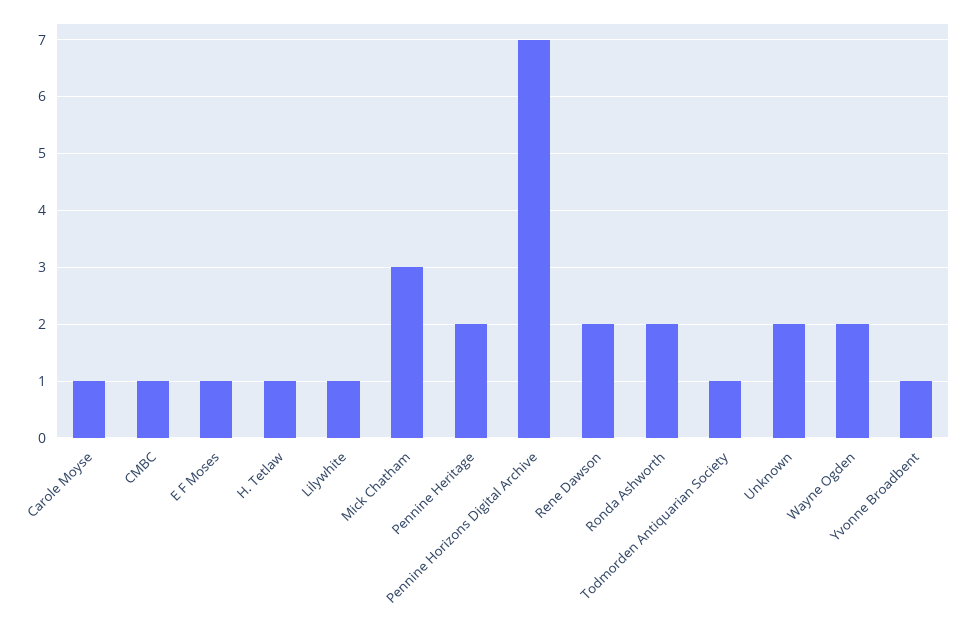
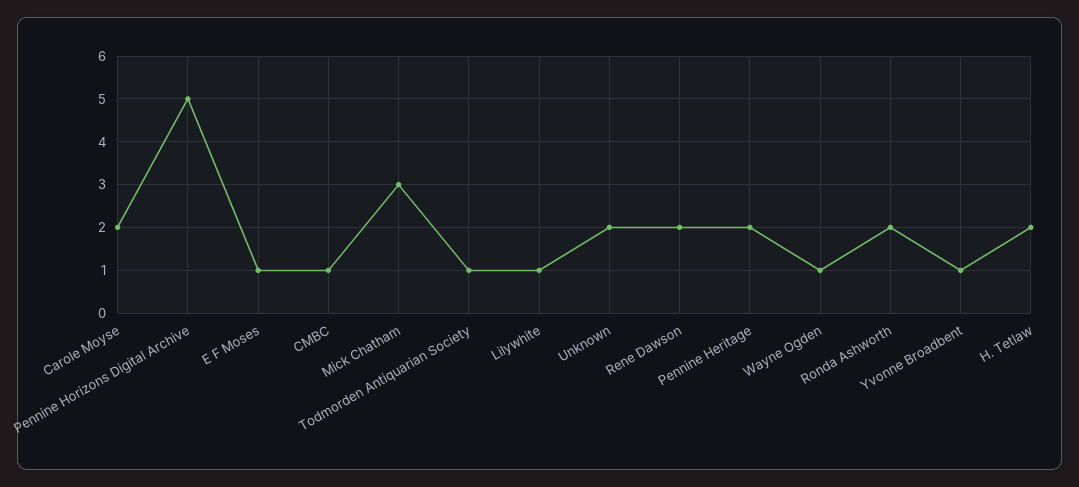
Carole Moyse: 1 -> 2
H. Tetlaw: 1 -> 2
Pennine Horizons Digital Archive: 7 -> 5
Wayne Ogden: 2 -> 1

